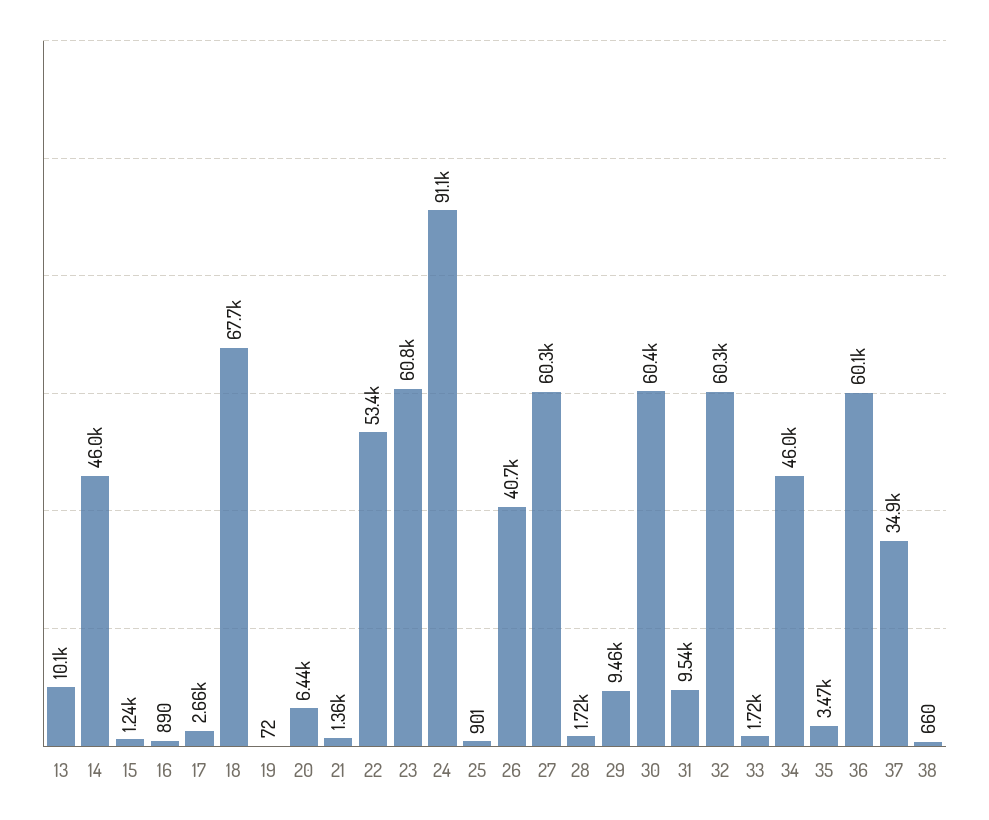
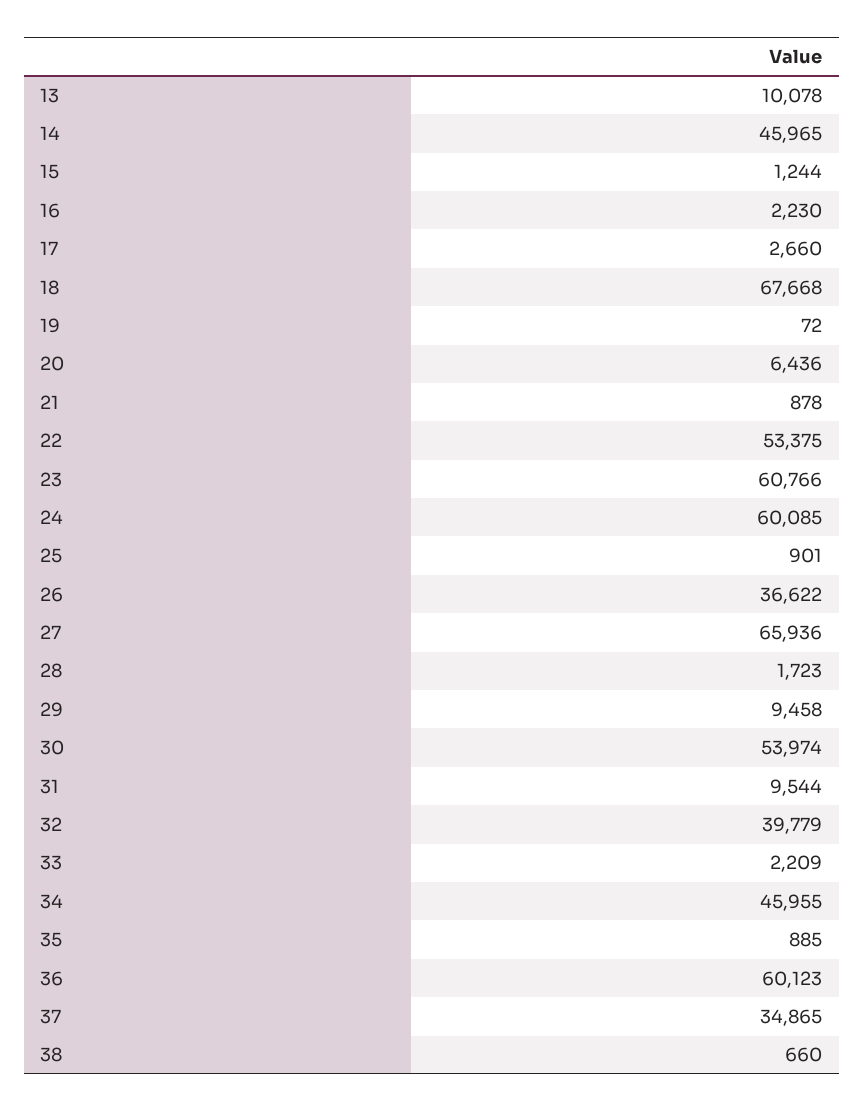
16: 890 -> 2230
21: 1360 -> 878
24: 91100 -> 60085
26: 40700 -> 36622
27: 60300 -> 65936
30: 60400 -> 53974
32: 60300 -> 39779
33: 1720 -> 2209
35: 3470 -> 885

